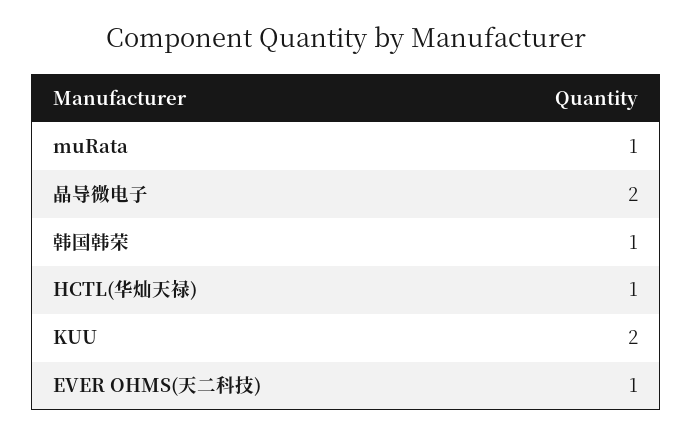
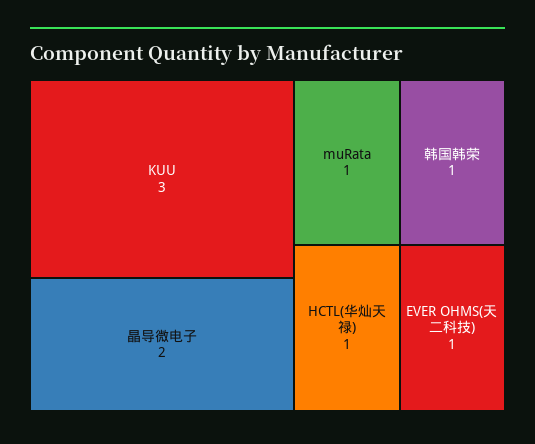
KUU: 2 -> 3

